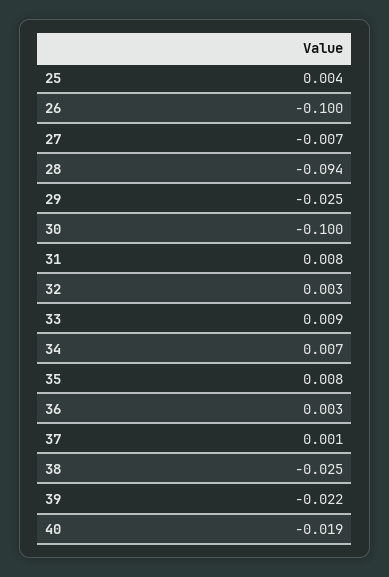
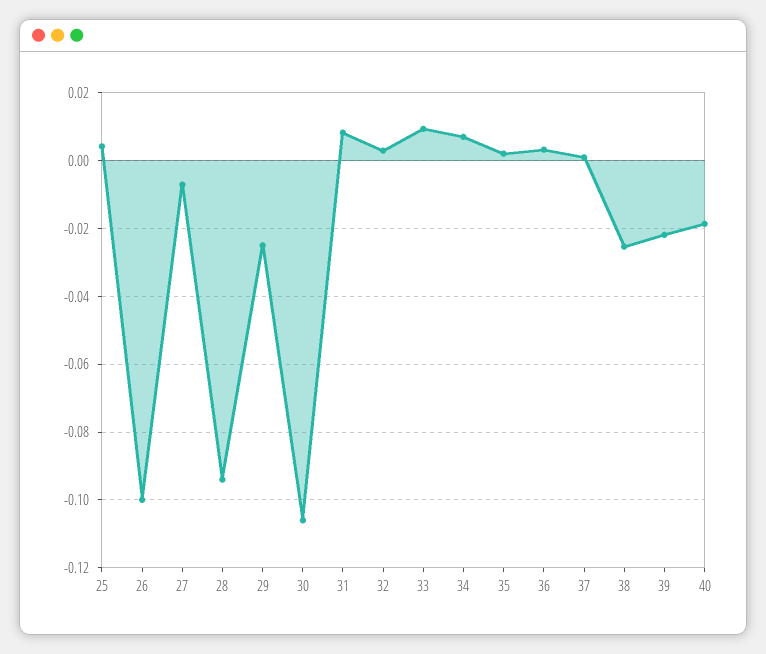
30: -0.1 -> -0.106
35: 0.008 -> 0.002

